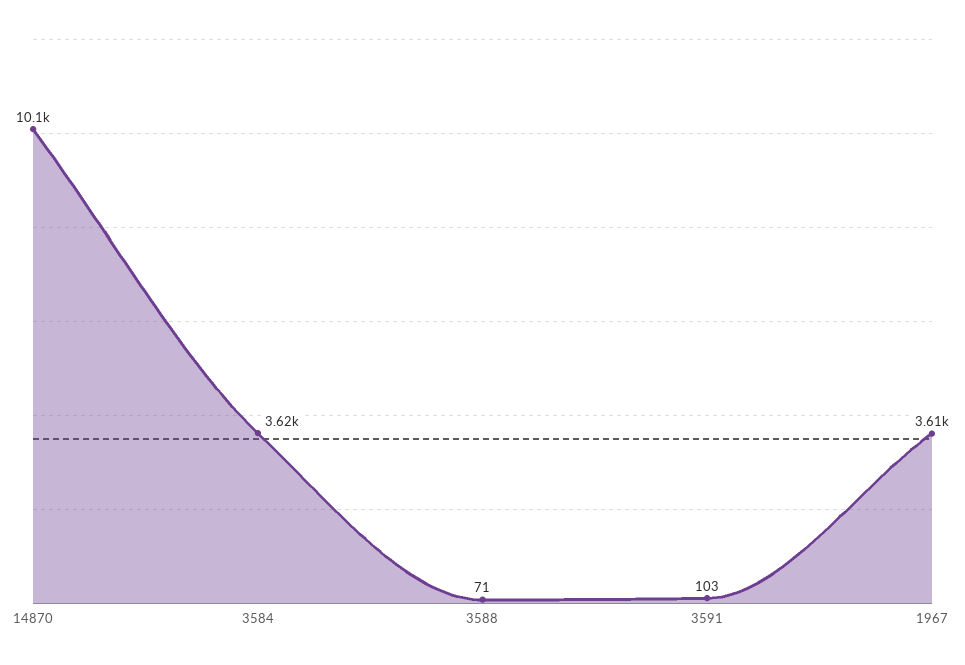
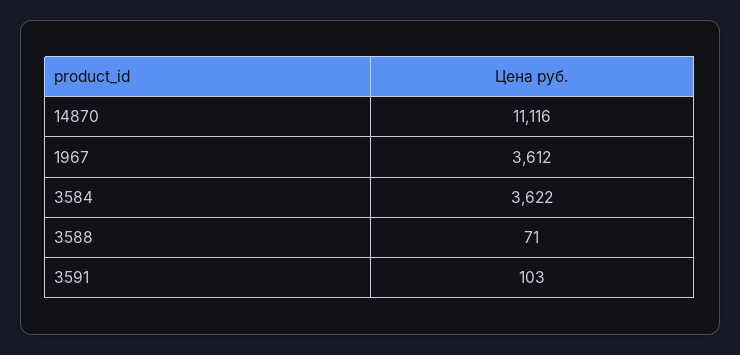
14870: 10100 -> 11116

